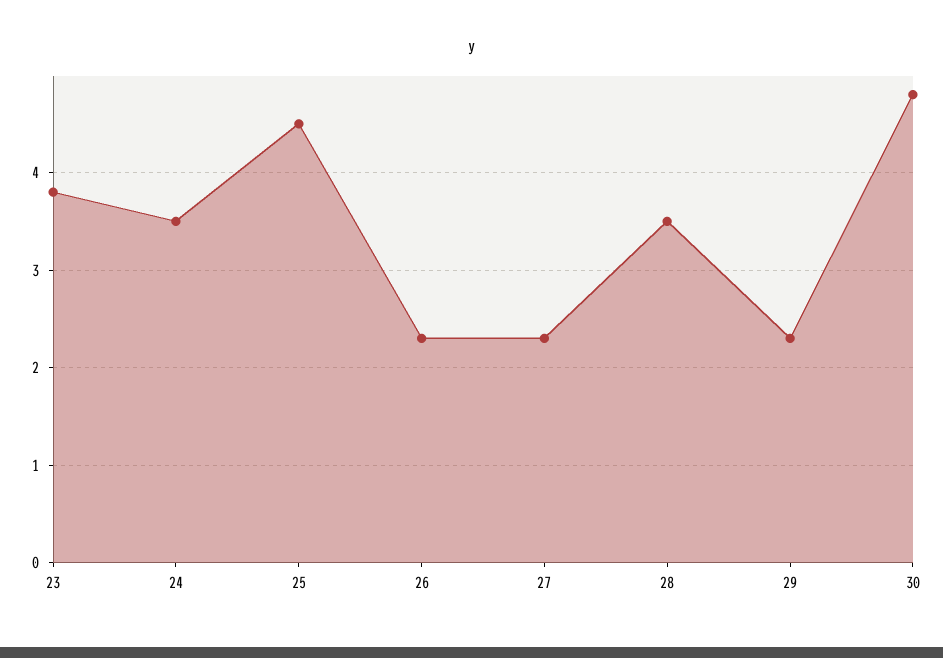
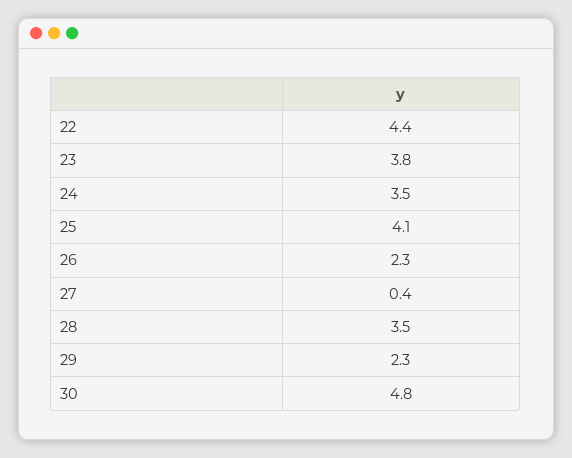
25: 4.5 -> 4.1
27: 2.3 -> 0.4
22: none -> 4.4

